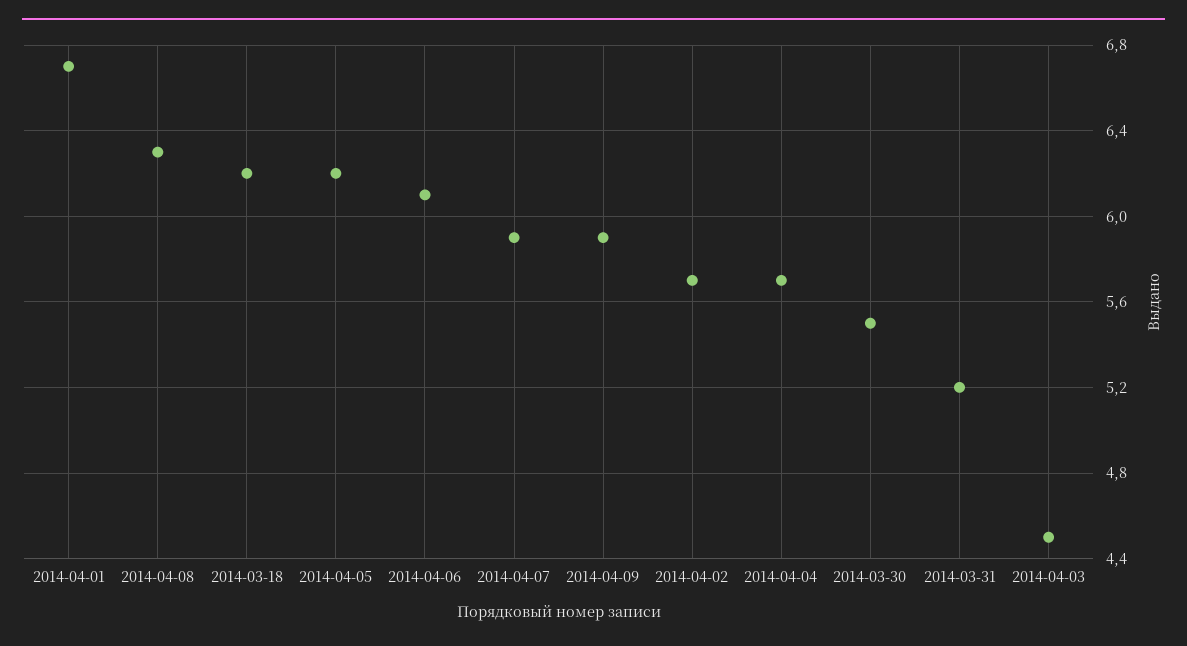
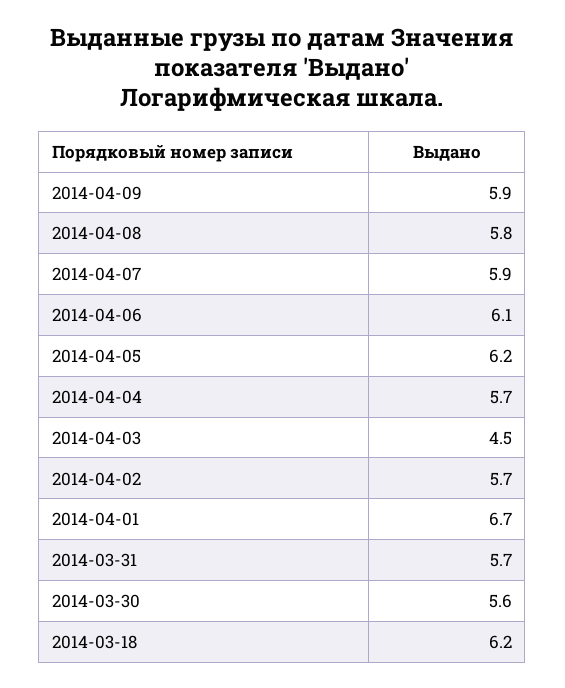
2014-04-08: 6.3 -> 5.8
2014-03-30: 5.5 -> 5.6
2014-03-31: 5.2 -> 5.7

